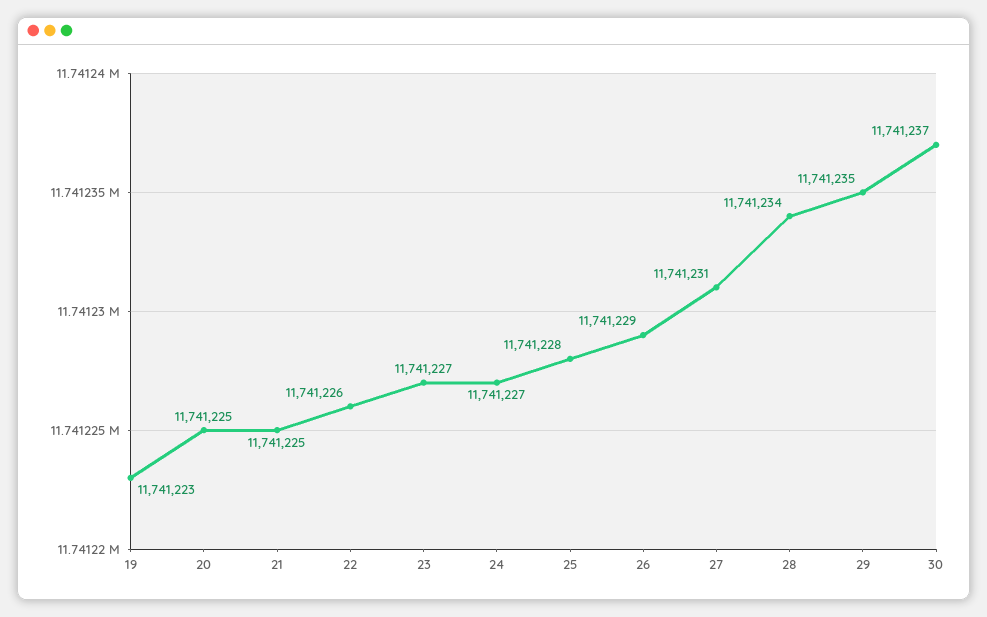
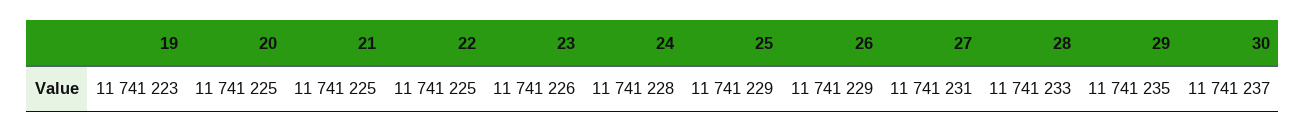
22: 11741226 -> 11741225
23: 11741227 -> 11741226
24: 11741227 -> 11741228
25: 11741228 -> 11741229
28: 11741234 -> 11741233

